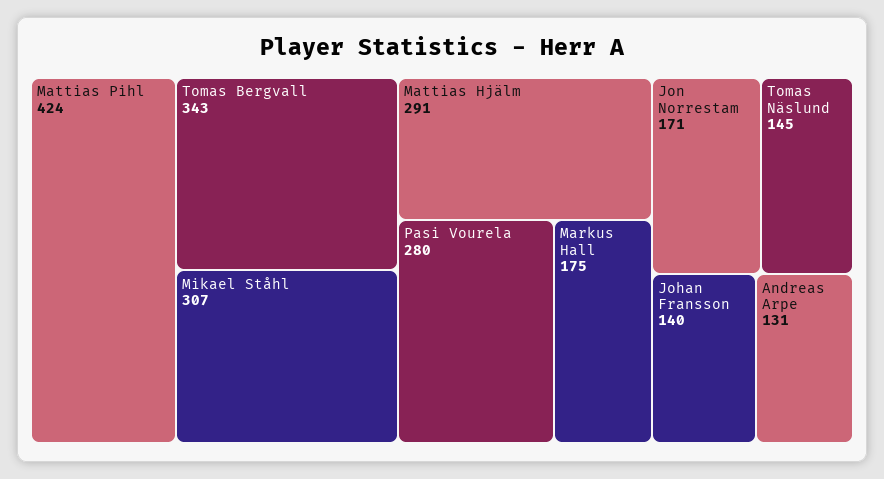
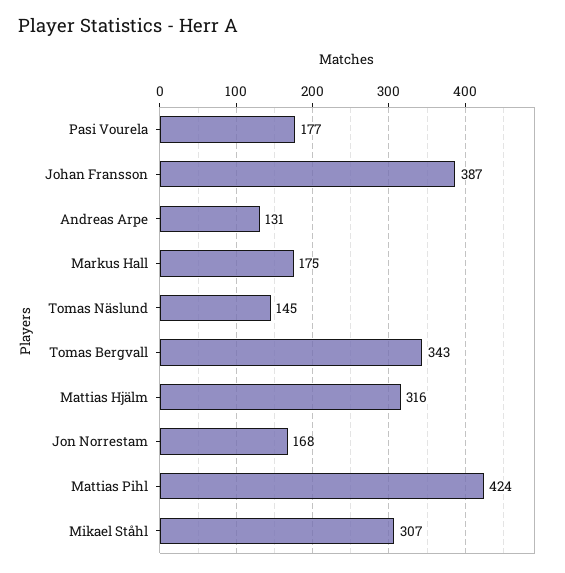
Mattias Hjälm: 291 -> 316
Pasi Vourela: 280 -> 177
Jon Norrestam: 171 -> 168
Johan Fransson: 140 -> 387

